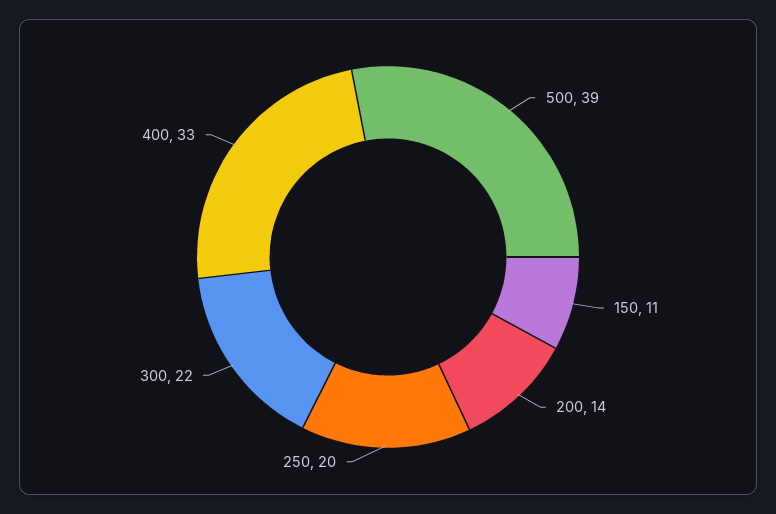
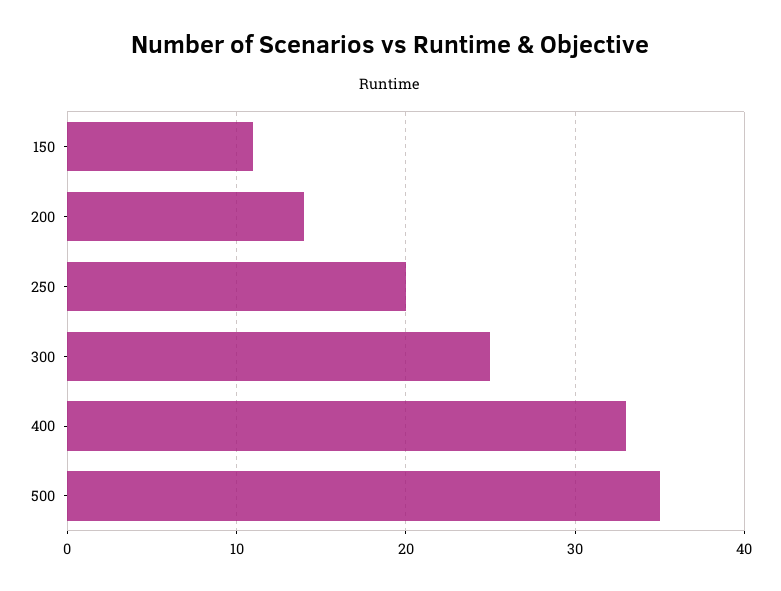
500: 39 -> 35
300: 22 -> 25

